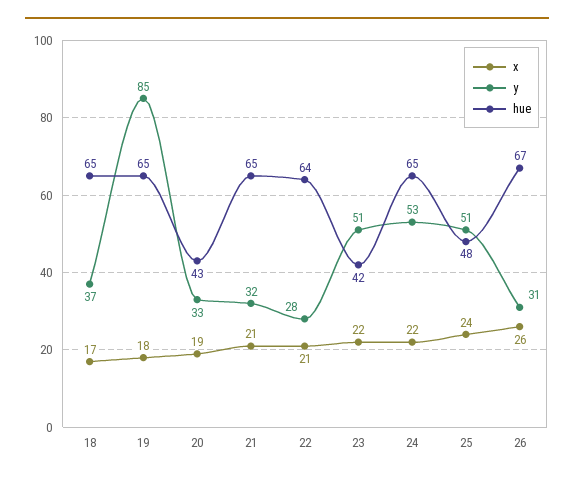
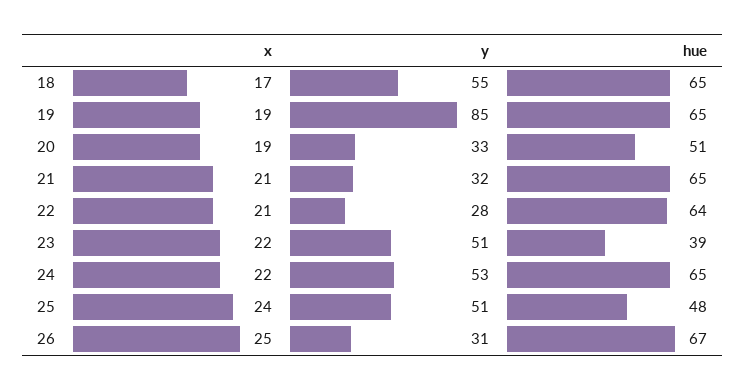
y, 18: 37 -> 55
x, 19: 18 -> 19
hue, 20: 43 -> 51
hue, 23: 42 -> 39
x, 26: 26 -> 25

